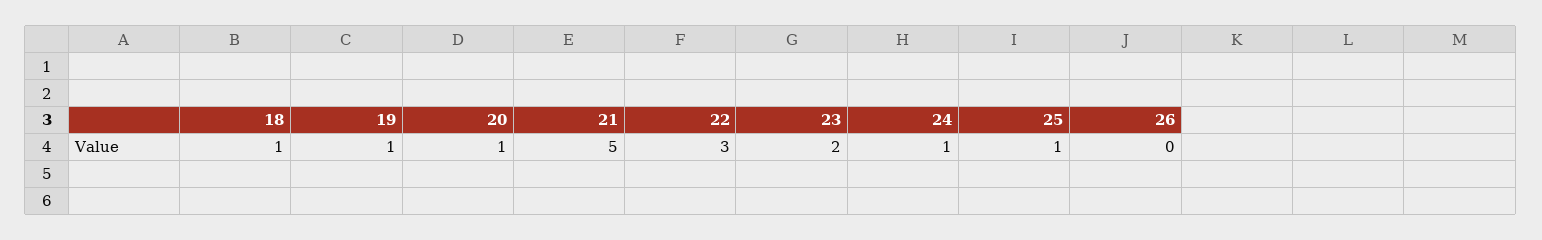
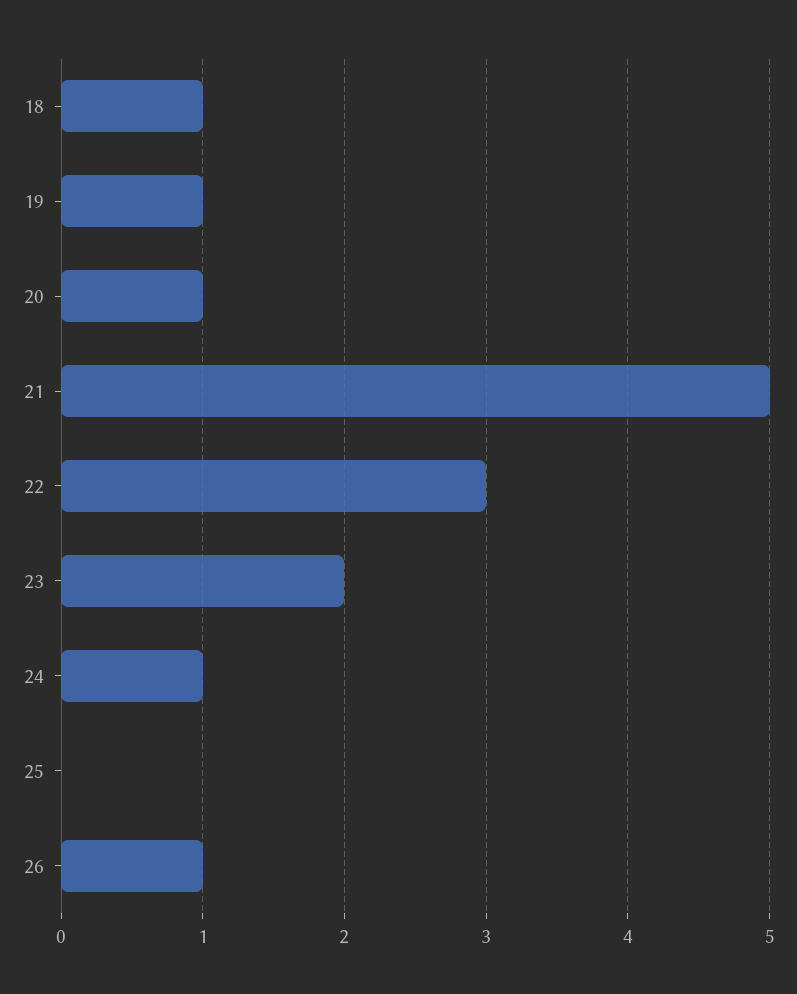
25: 1 -> 0
26: 0 -> 1

